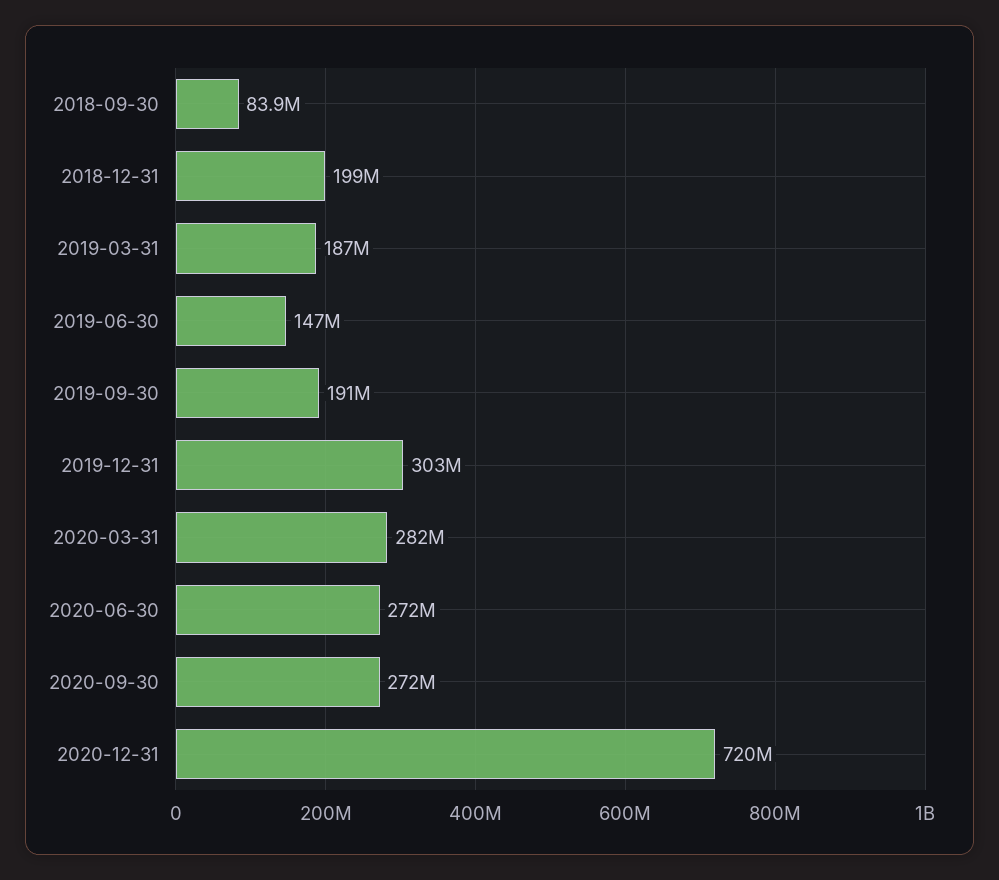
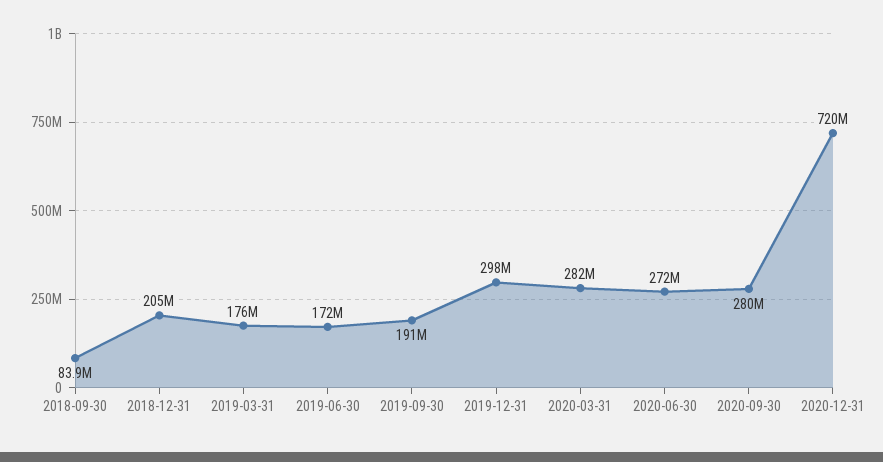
2018-12-31: 199000000 -> 205000000
2019-03-31: 187000000 -> 176000000
2019-06-30: 147000000 -> 172000000
2019-12-31: 303000000 -> 298000000
2020-09-30: 272000000 -> 280000000

